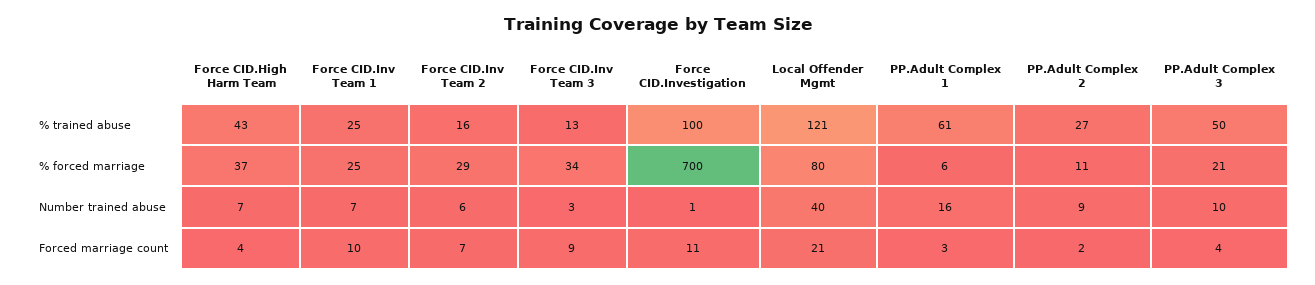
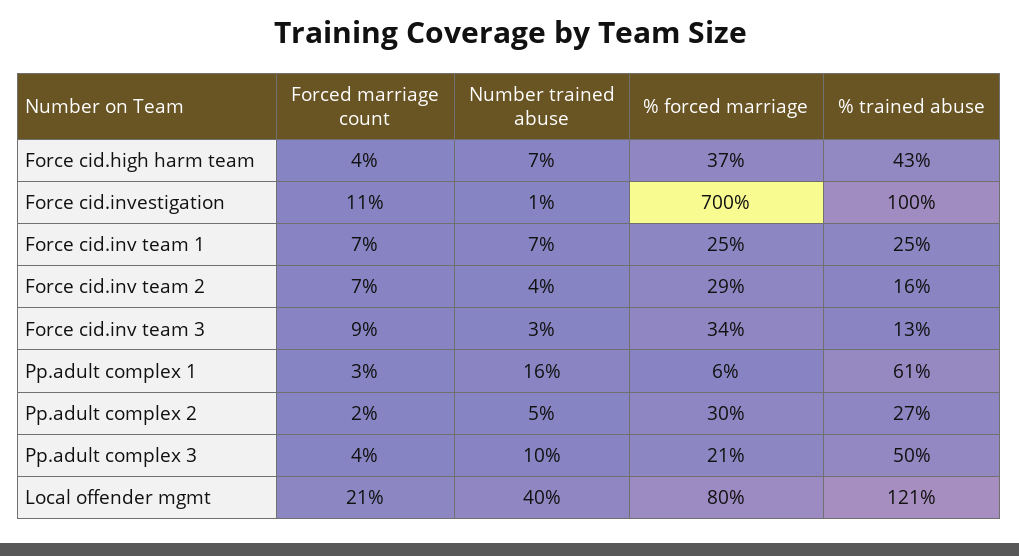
PP.Adult Complex 2, % forced marriage: 11 -> 30
Force CID.Inv Team 2, Number trained abuse: 6 -> 4
PP.Adult Complex 2, Number trained abuse: 9 -> 5
Force CID.Inv Team 1, Forced marriage count: 10 -> 7

